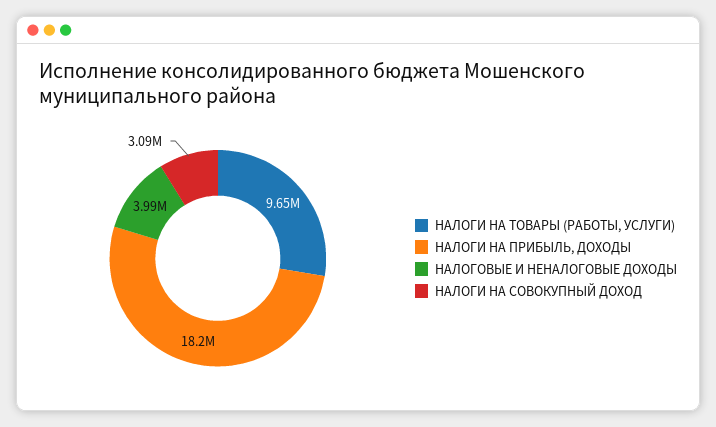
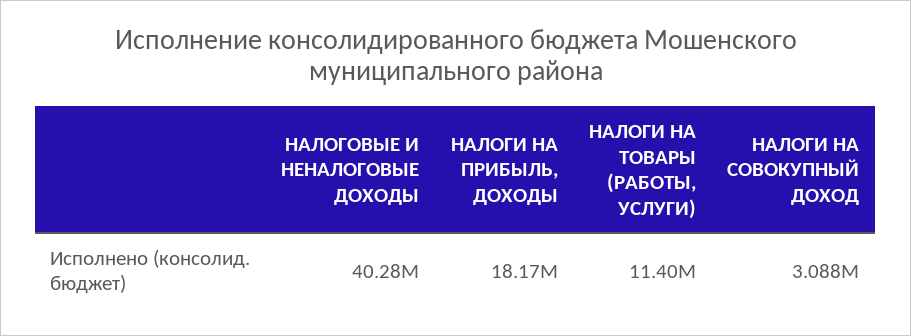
НАЛОГИ НА ТОВАРЫ (РАБОТЫ, УСЛУГИ): 9650000 -> 11400000
НАЛОГОВЫЕ И НЕНАЛОГОВЫЕ ДОХОДЫ: 3990000 -> 40280000

